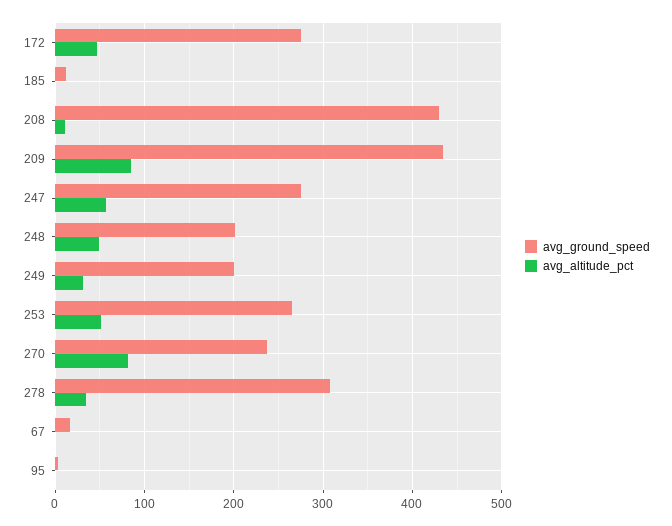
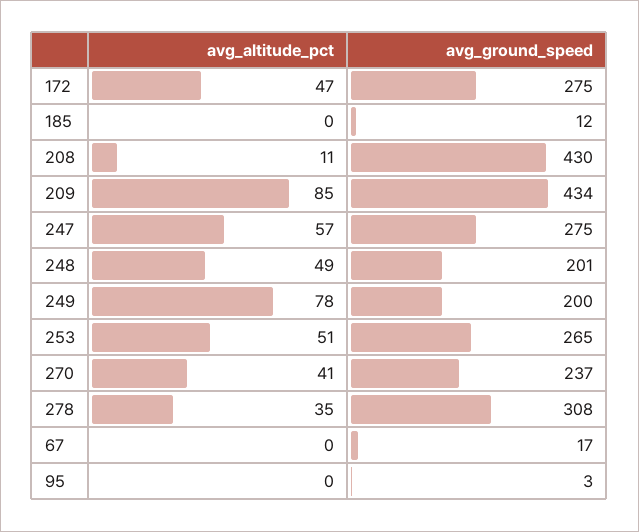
avg_altitude_pct, 249: 30 -> 78
avg_altitude_pct, 270: 80 -> 41

